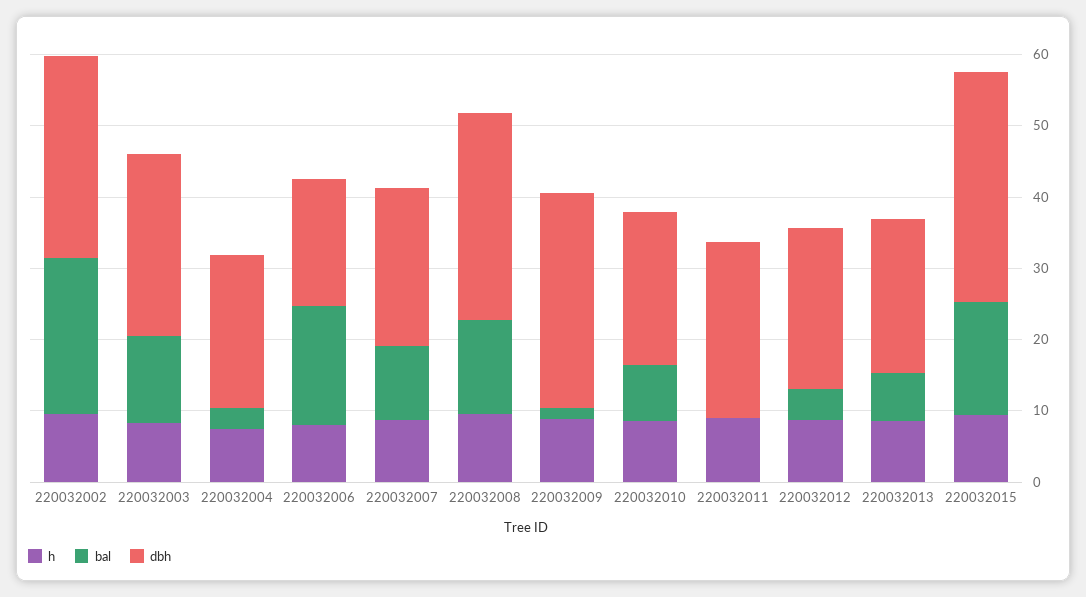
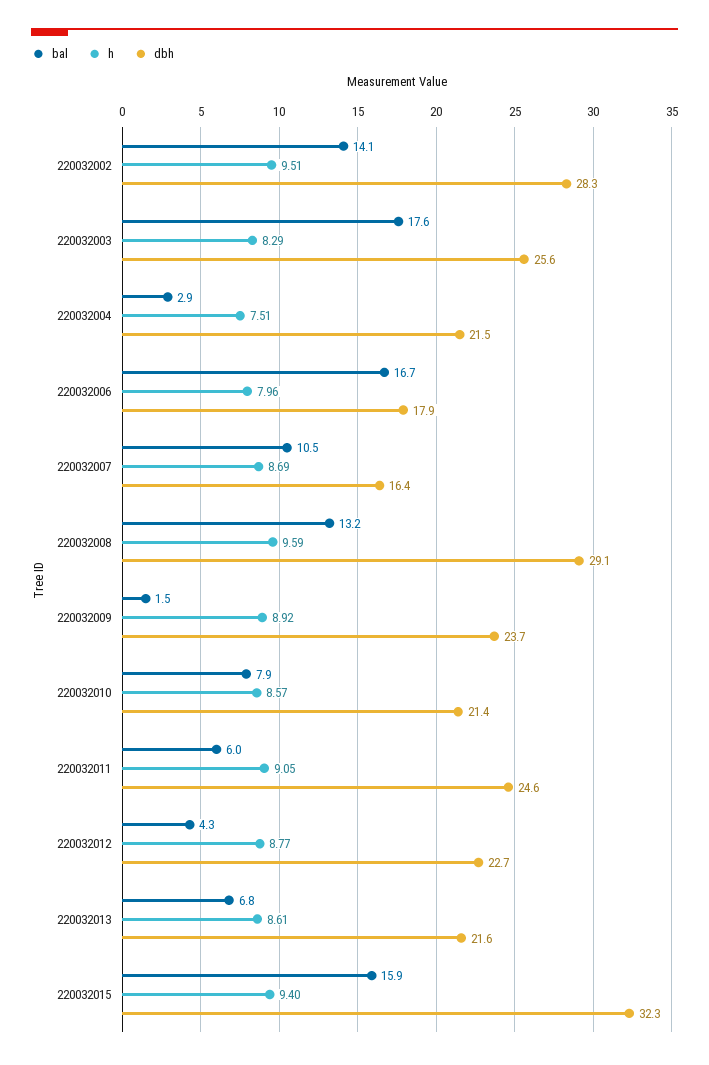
bal, 220032002: 22 -> 14.1
bal, 220032003: 12 -> 17.6
dbh, 220032007: 22 -> 16.4
dbh, 220032009: 30 -> 23.7
bal, 220032011: 0 -> 6

